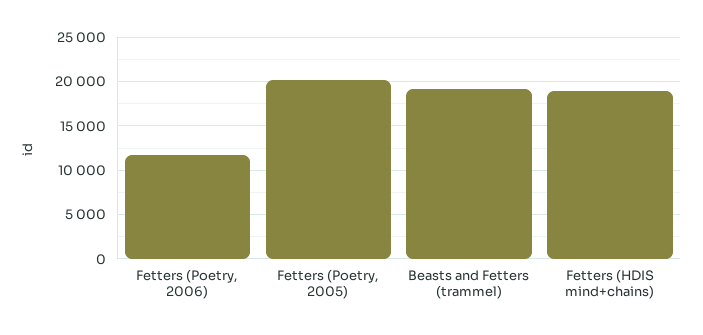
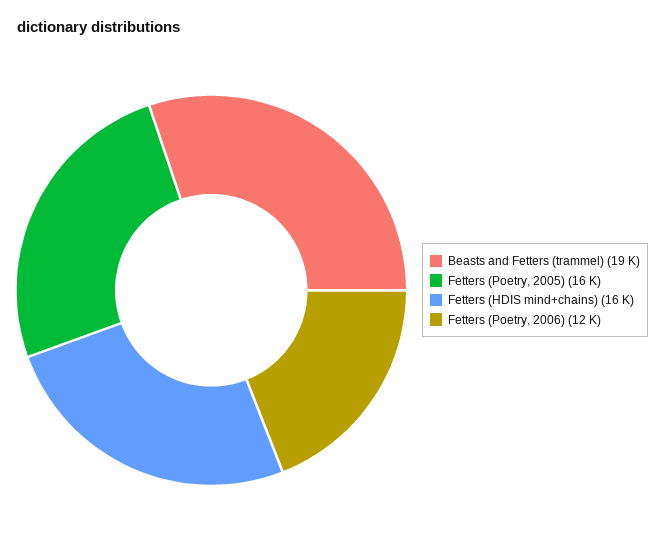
Fetters (Poetry, 2005): 20000 -> 16000
Fetters (HDIS mind+chains): 19000 -> 16000

